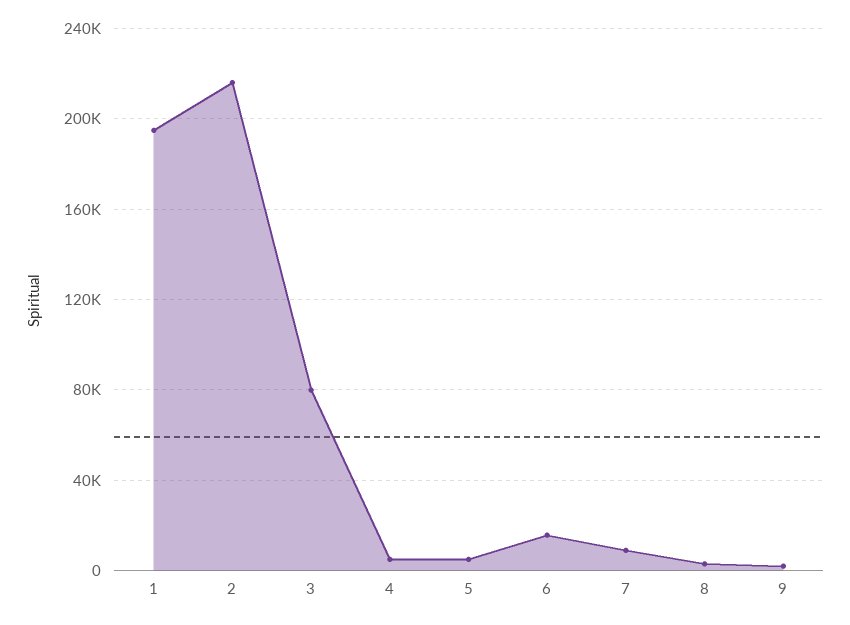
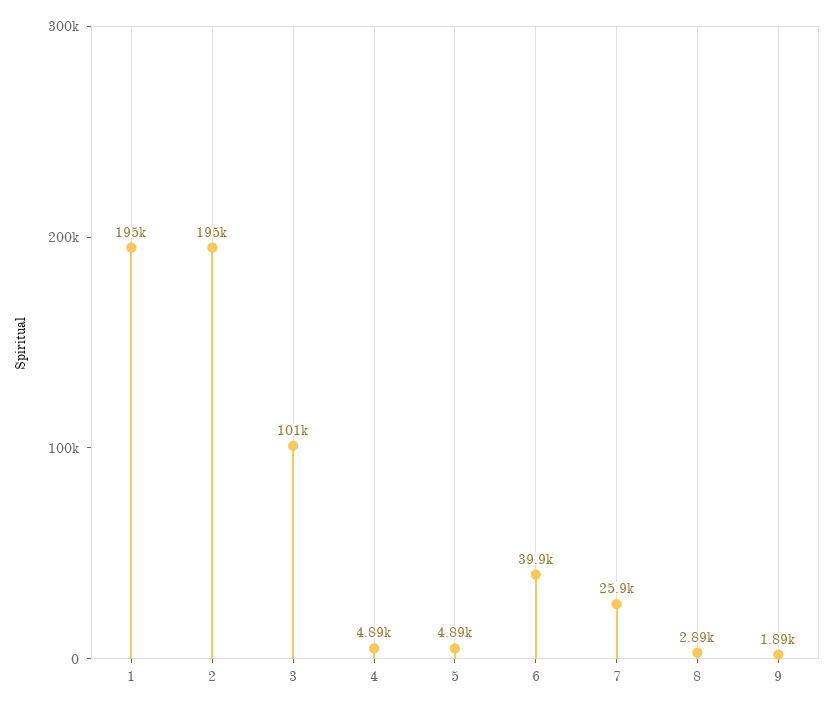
2: 215000 -> 195000
3: 80000 -> 101000
6: 15000 -> 39900
7: 10000 -> 25900

